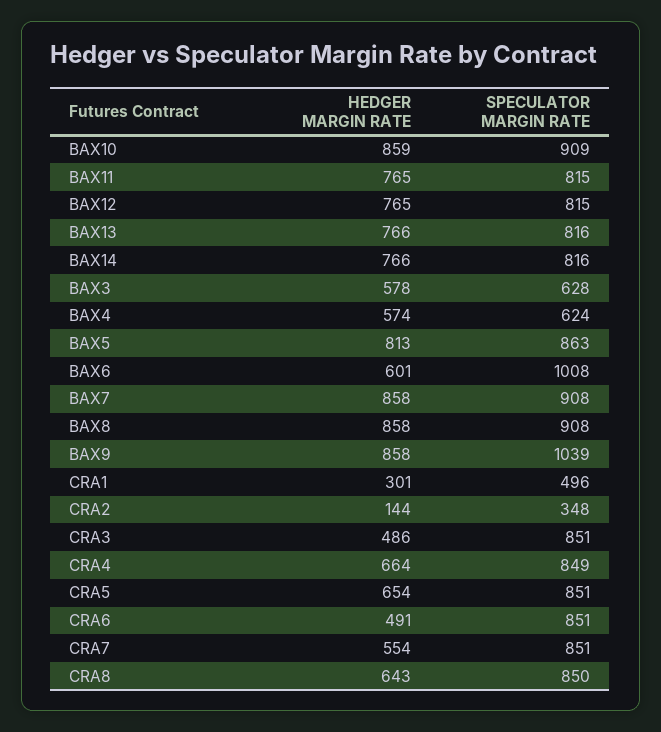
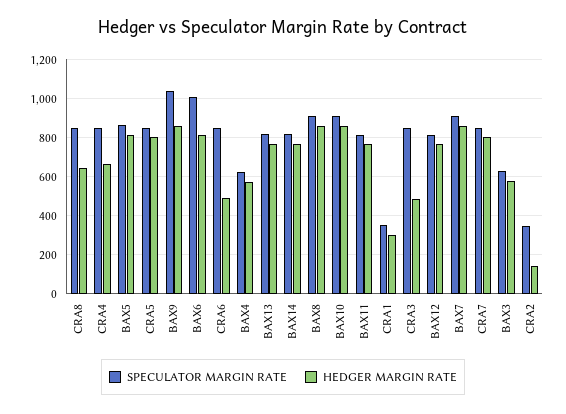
HEDGER MARGIN RATE, BAX6: 601 -> 800
SPECULATOR MARGIN RATE, CRA1: 496 -> 350
HEDGER MARGIN RATE, CRA5: 654 -> 800
HEDGER MARGIN RATE, CRA7: 554 -> 800

